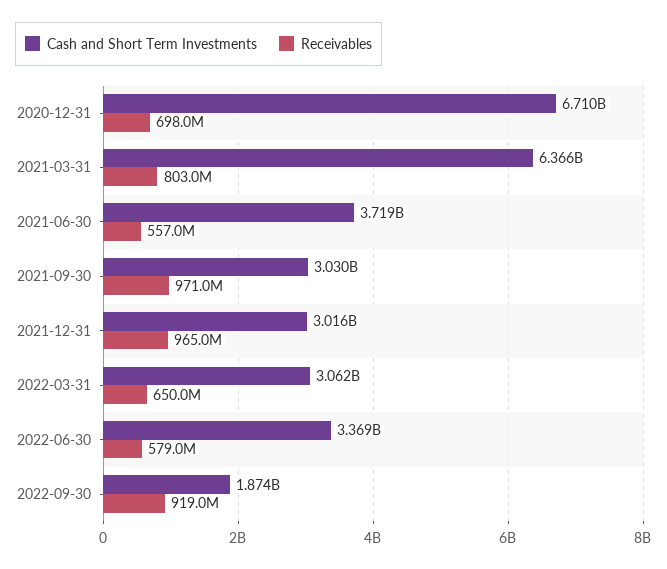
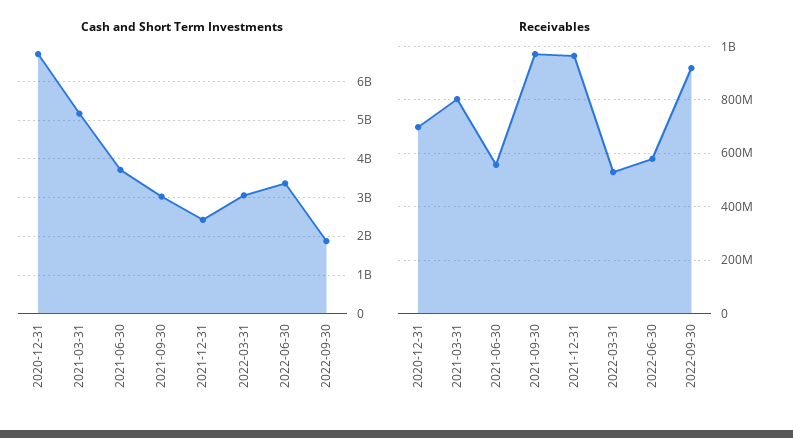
Cash and Short Term Investments, 2021-03-31: 6366000000 -> 5200000000
Cash and Short Term Investments, 2021-12-31: 3016000000 -> 2400000000
Receivables, 2022-03-31: 650000000 -> 525000000

